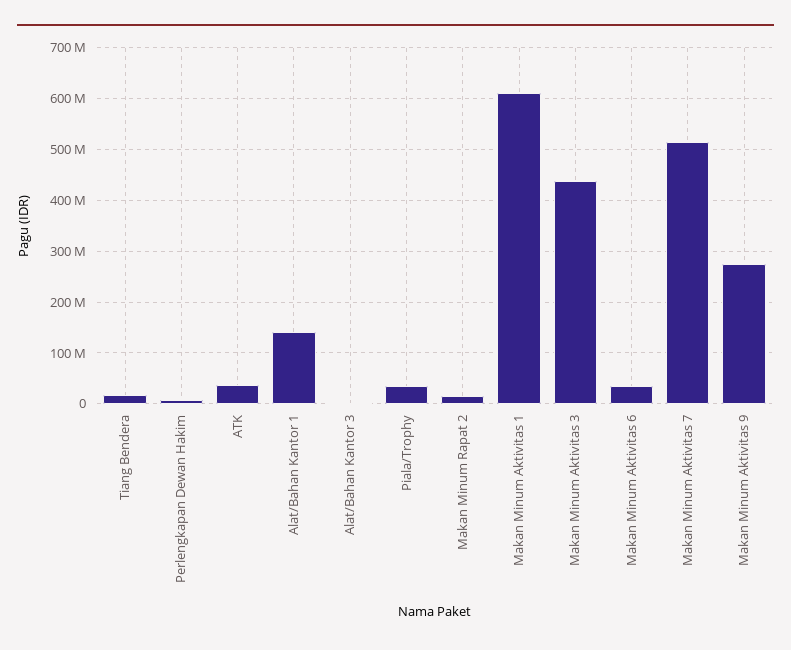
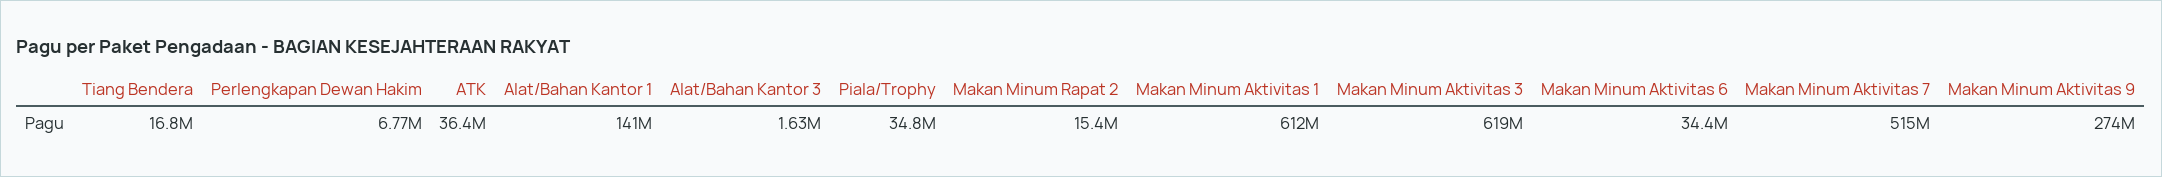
Makan Minum Aktivitas 3: 440000000 -> 619000000

